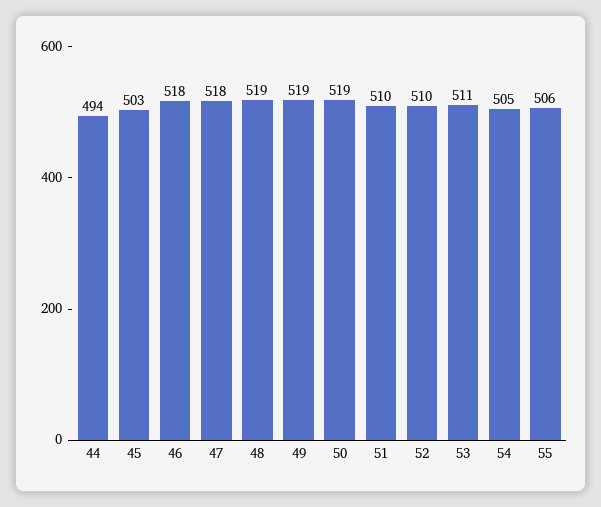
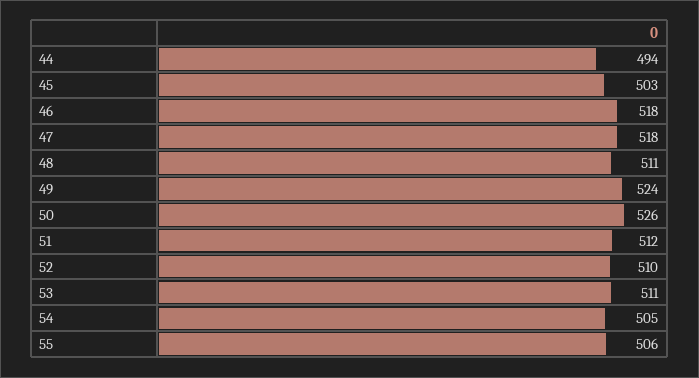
48: 519 -> 511
49: 519 -> 524
50: 519 -> 526
51: 510 -> 512

